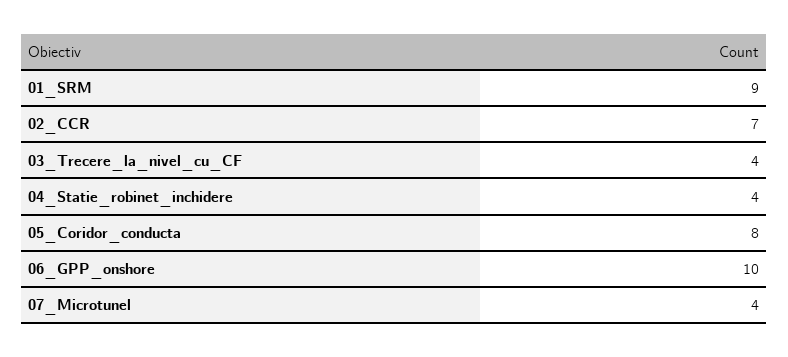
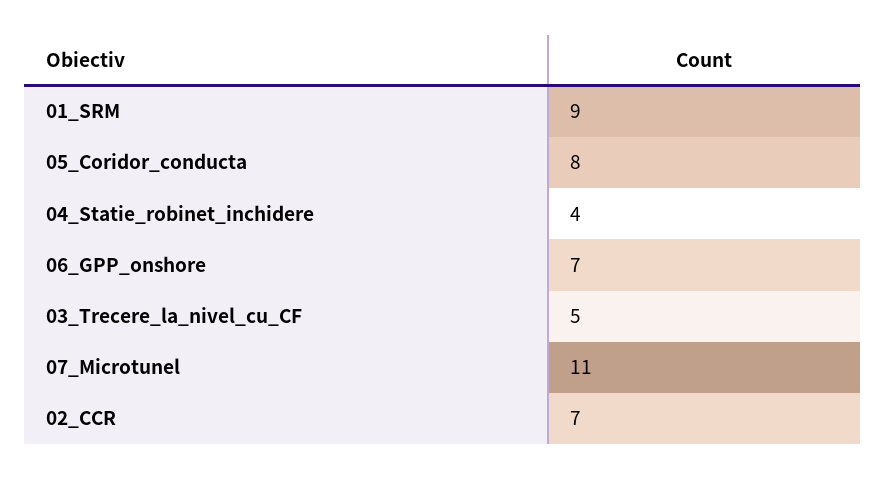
03_Trecere_la_nivel_cu_CF: 4 -> 5
06_GPP_onshore: 10 -> 7
07_Microtunel: 4 -> 11

